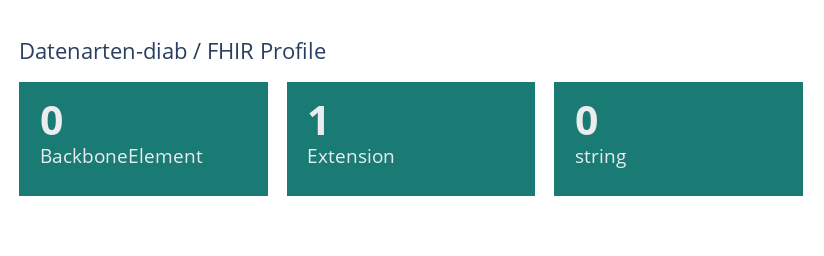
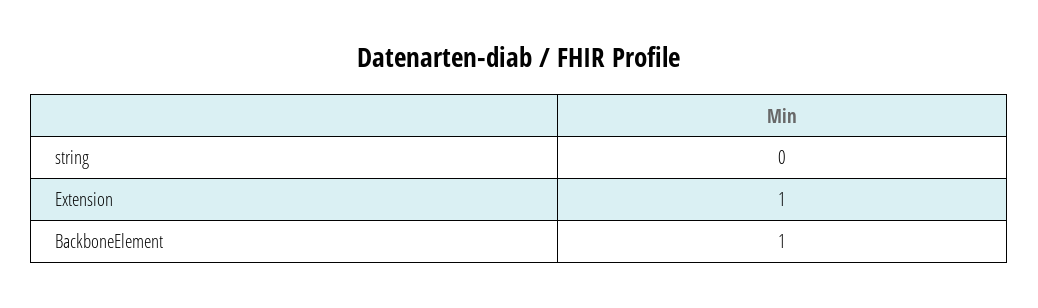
BackboneElement: 0 -> 1

